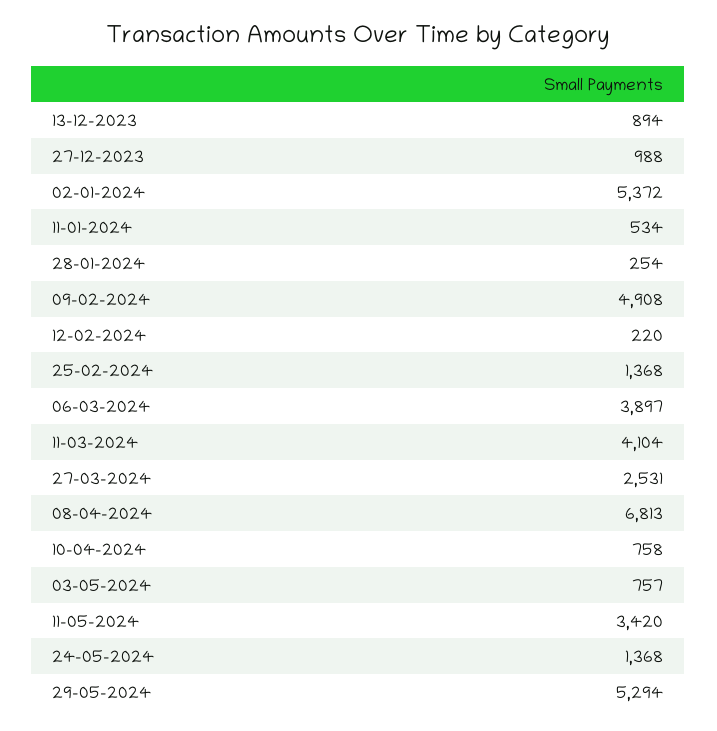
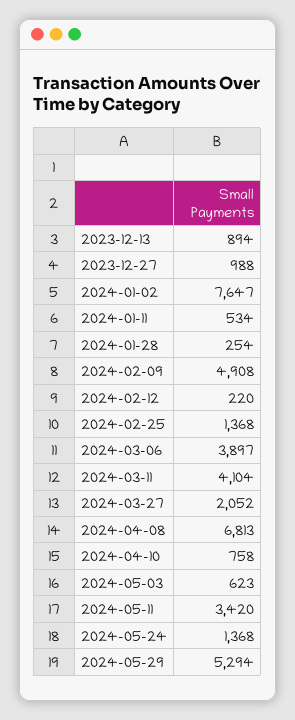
02-01-2024: 5372 -> 7647
27-03-2024: 2531 -> 2052
03-05-2024: 757 -> 623

